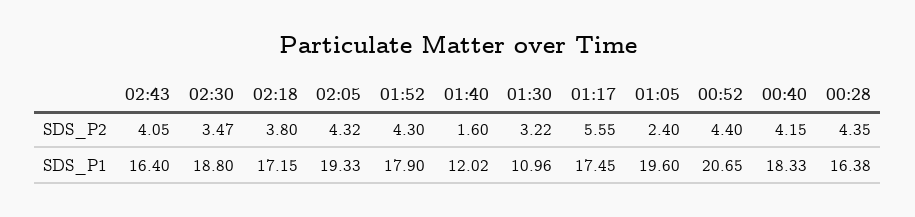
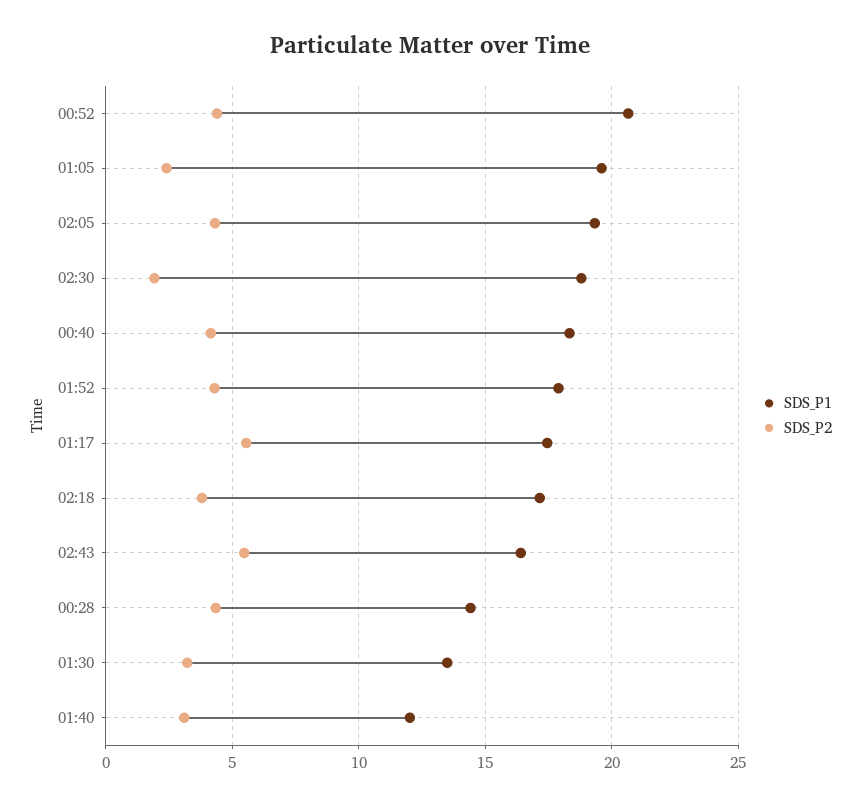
SDS_P2, 02:43: 4.05 -> 5.5
SDS_P2, 02:30: 3.47 -> 2
SDS_P2, 01:40: 1.6 -> 3
SDS_P1, 01:30: 10.96 -> 13.5
SDS_P1, 00:28: 16.38 -> 14.5

